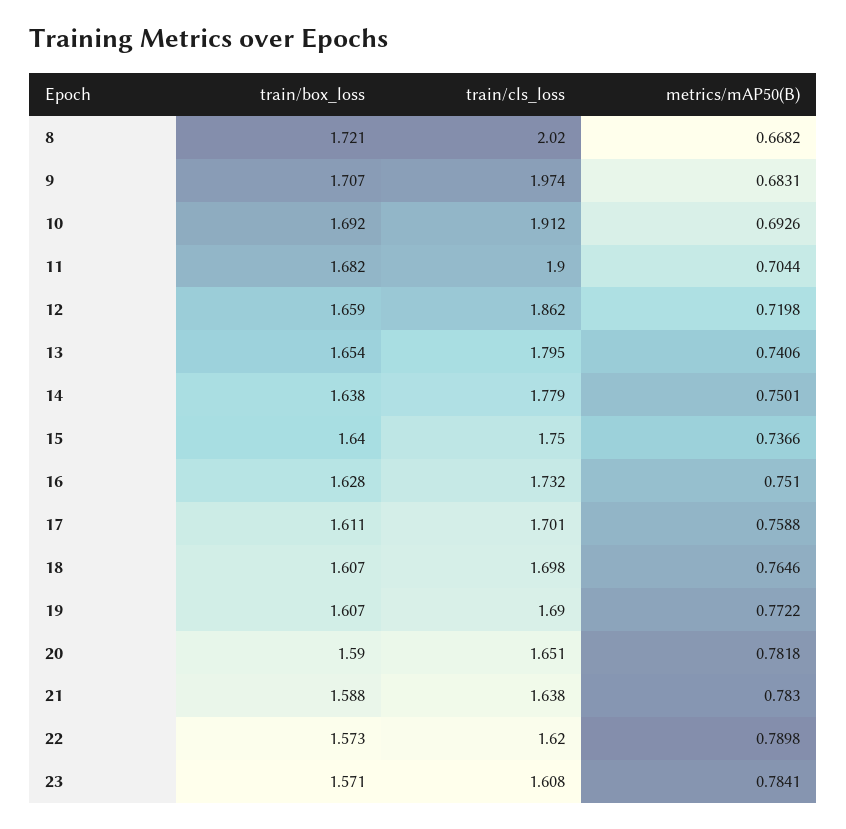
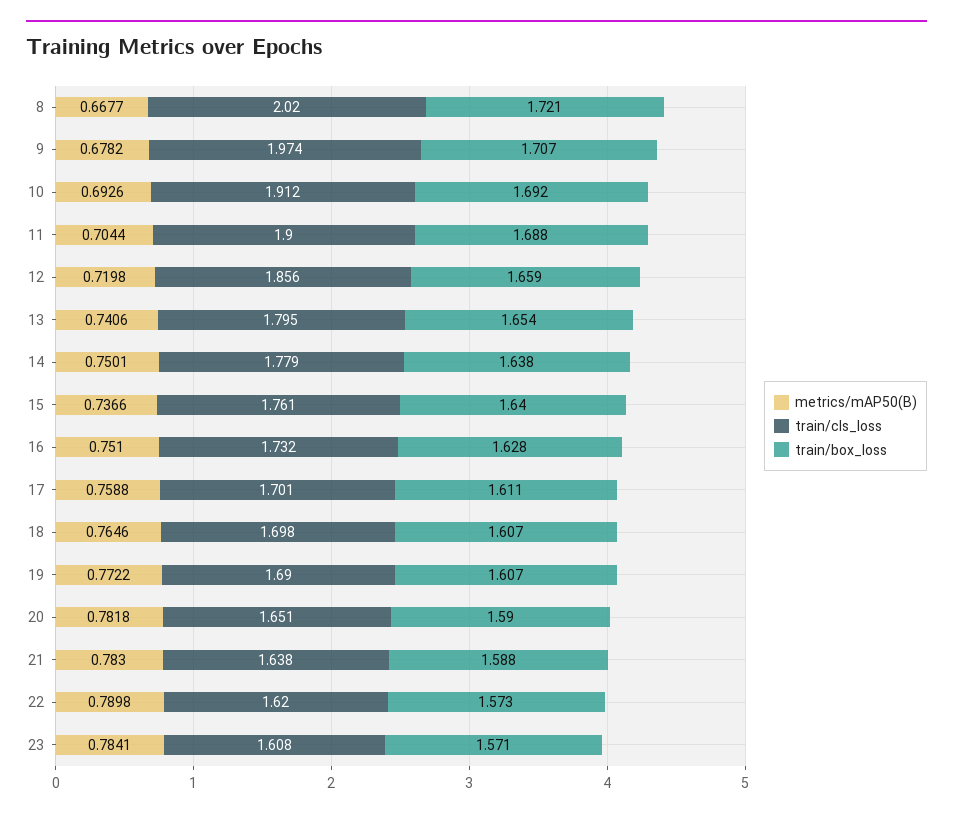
metrics/mAP50(B), 8: 0.6682 -> 0.6677
metrics/mAP50(B), 9: 0.6831 -> 0.6782
train/box_loss, 11: 1.682 -> 1.688
train/cls_loss, 12: 1.862 -> 1.856
train/cls_loss, 15: 1.75 -> 1.761

